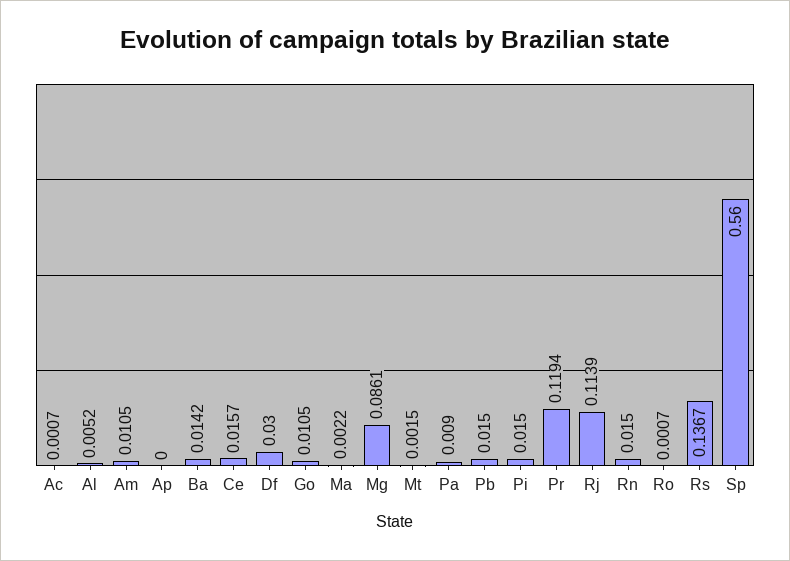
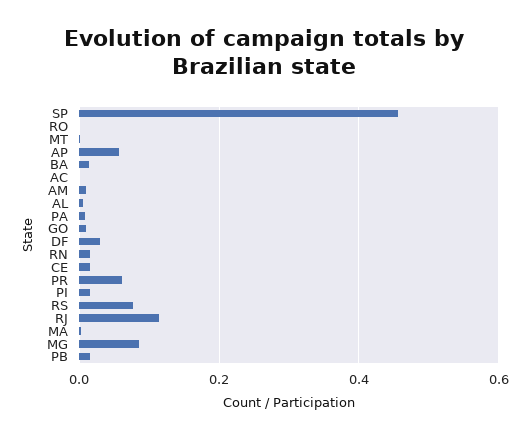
Ap: 0 -> 0.06
Pr: 0.1194 -> 0.06
Rs: 0.1367 -> 0.08
Sp: 0.56 -> 0.46

